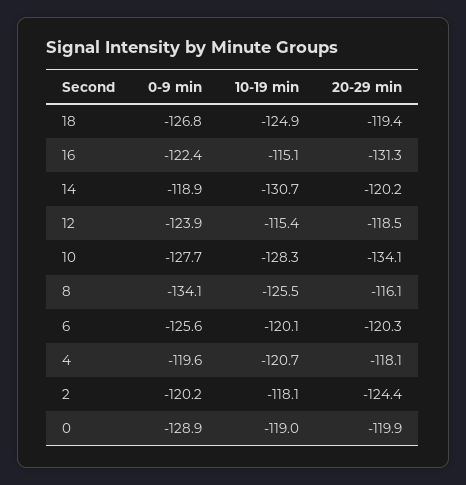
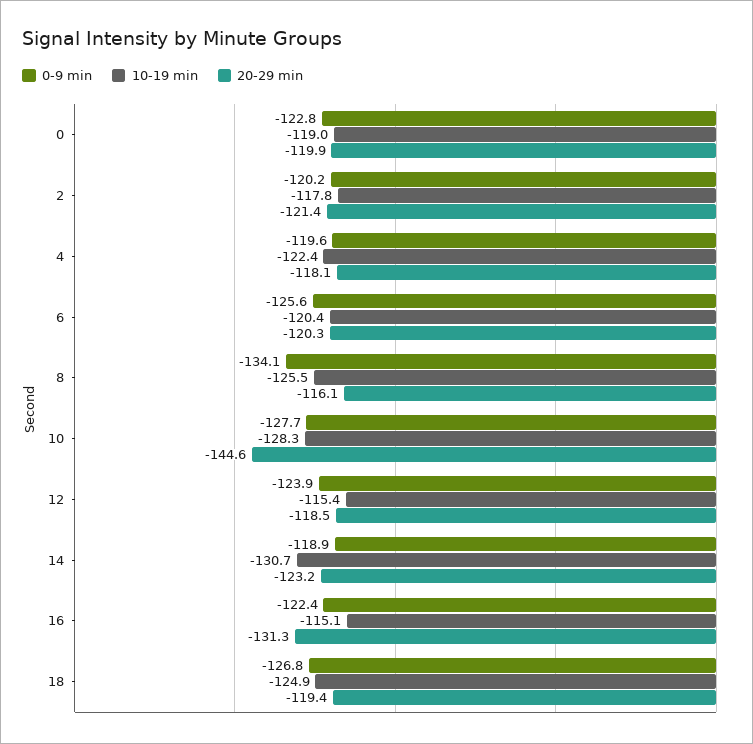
20-29 min, 14: -120.2 -> -123.2
20-29 min, 10: -134.1 -> -144.6
10-19 min, 6: -120.1 -> -120.4
10-19 min, 4: -120.7 -> -122.4
10-19 min, 2: -118.1 -> -117.8
20-29 min, 2: -124.4 -> -121.4
0-9 min, 0: -128.9 -> -122.8

